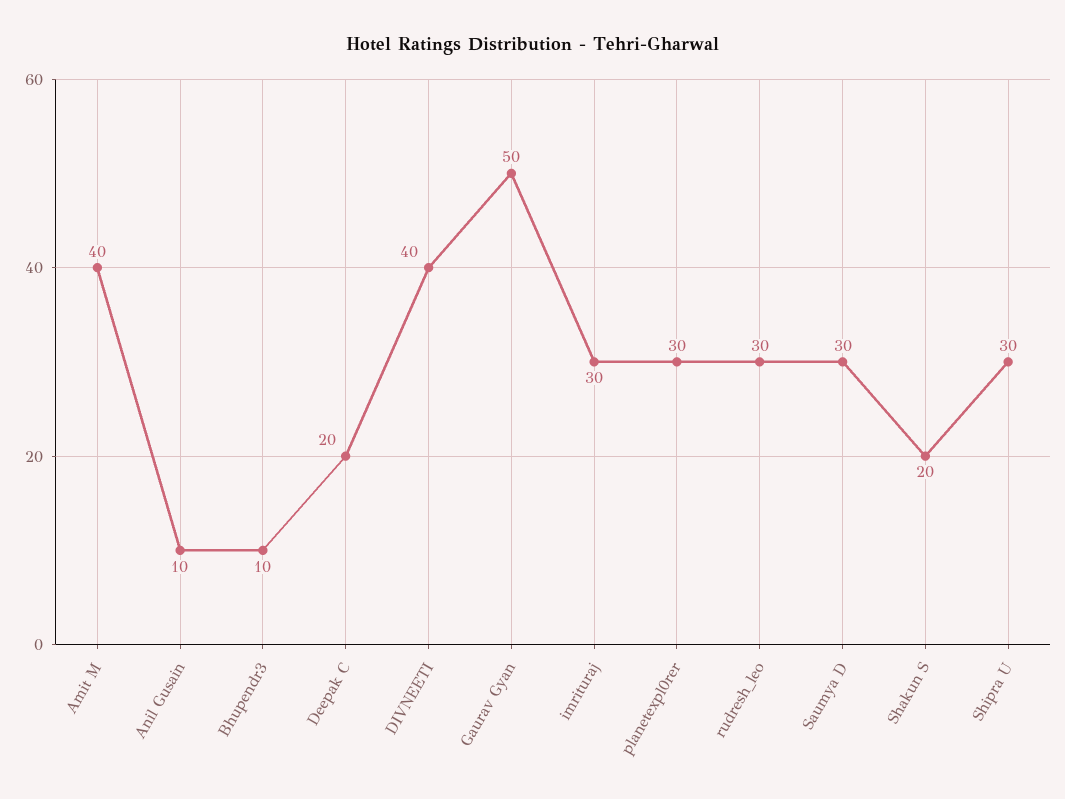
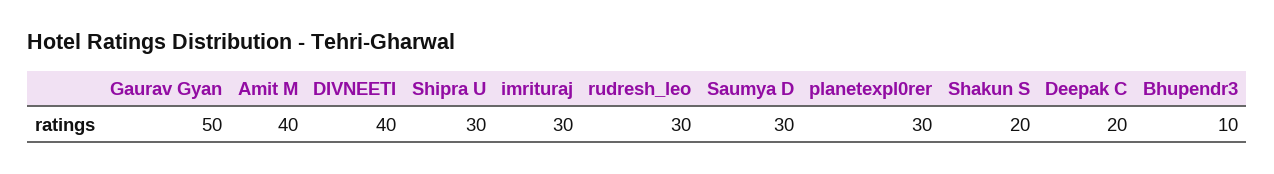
Anil Gusain: 10 -> none

